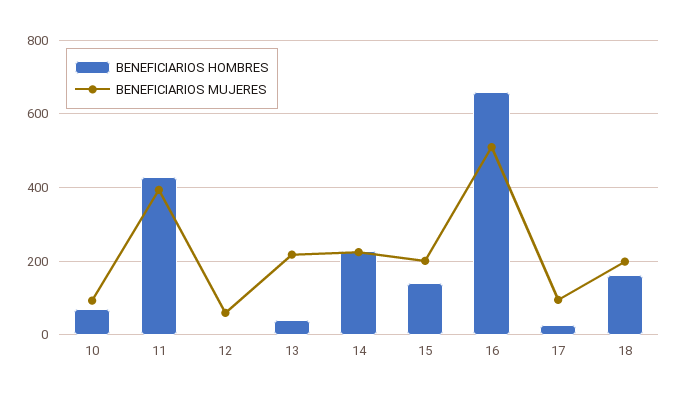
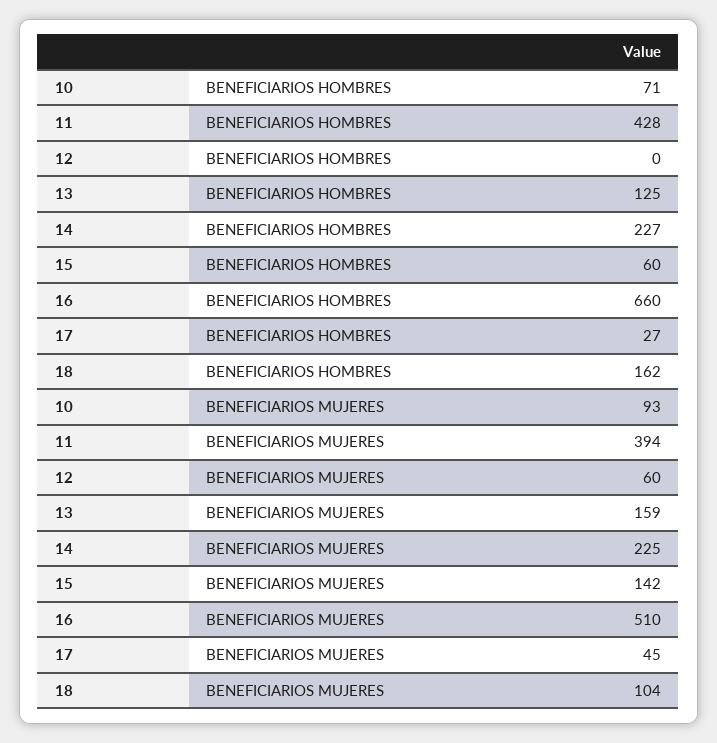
BENEFICIARIOS HOMBRES, 13: 40 -> 125
BENEFICIARIOS MUJERES, 13: 220 -> 159
BENEFICIARIOS HOMBRES, 15: 140 -> 60
BENEFICIARIOS MUJERES, 15: 200 -> 142
BENEFICIARIOS MUJERES, 17: 100 -> 45
BENEFICIARIOS MUJERES, 18: 200 -> 104

